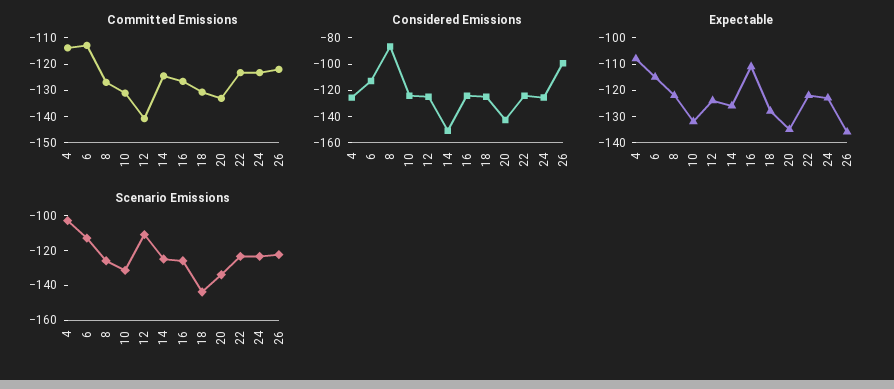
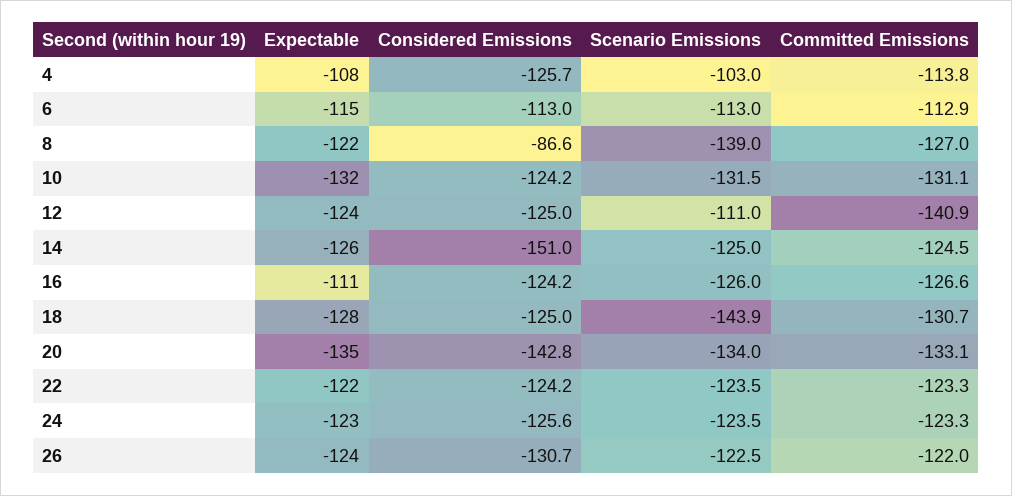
Considered Emissions, 26: -100 -> -130.7
Expectable, 26: -135 -> -124
Scenario Emissions, 8: -125 -> -139

